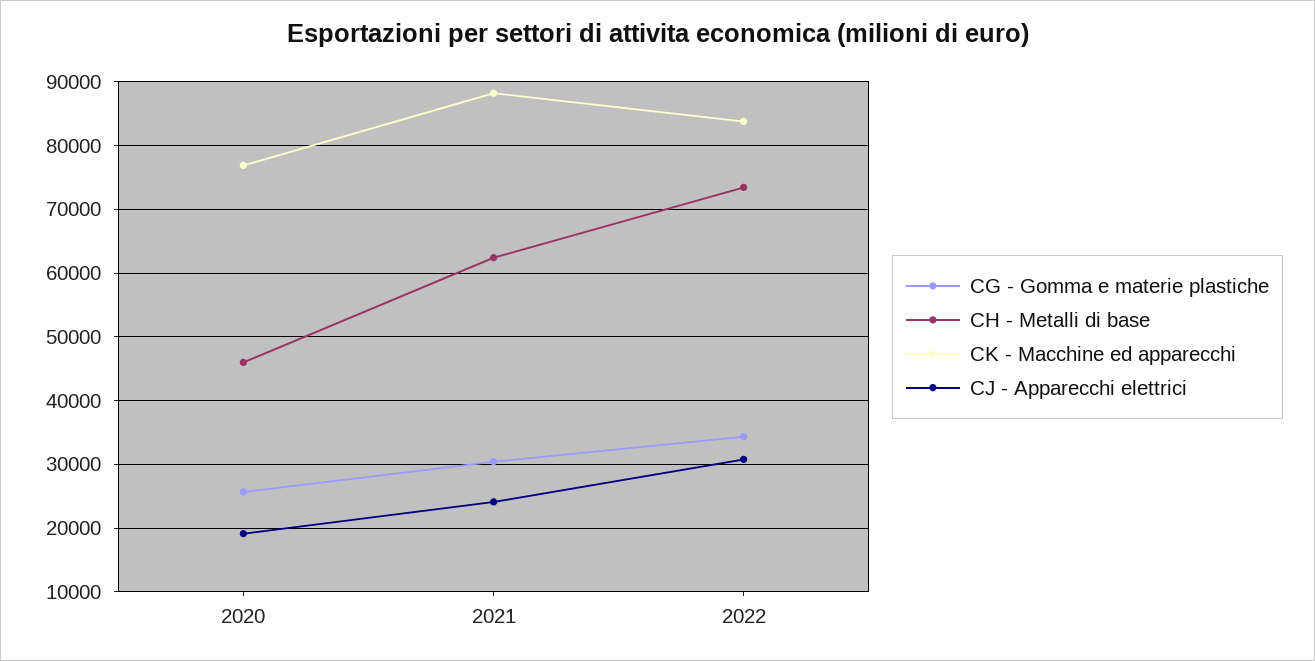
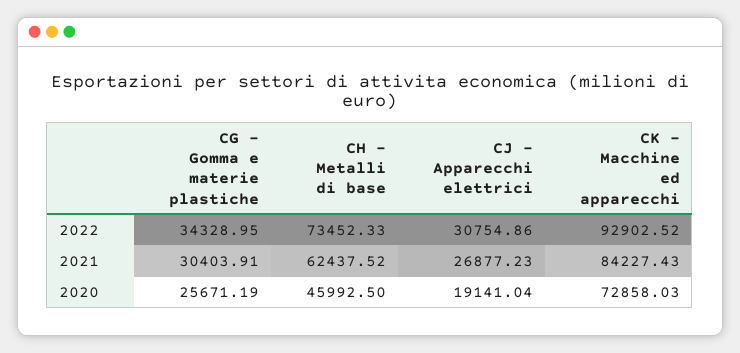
CK - Macchine ed apparecchi, 2020: 77000 -> 72858.03
CK - Macchine ed apparecchi, 2021: 88000 -> 84227.43
CJ - Apparecchi elettrici, 2021: 24000 -> 26877.23
CK - Macchine ed apparecchi, 2022: 84000 -> 92902.52

